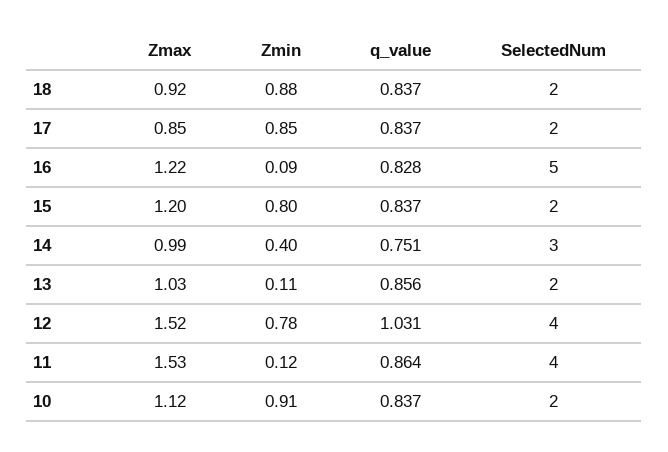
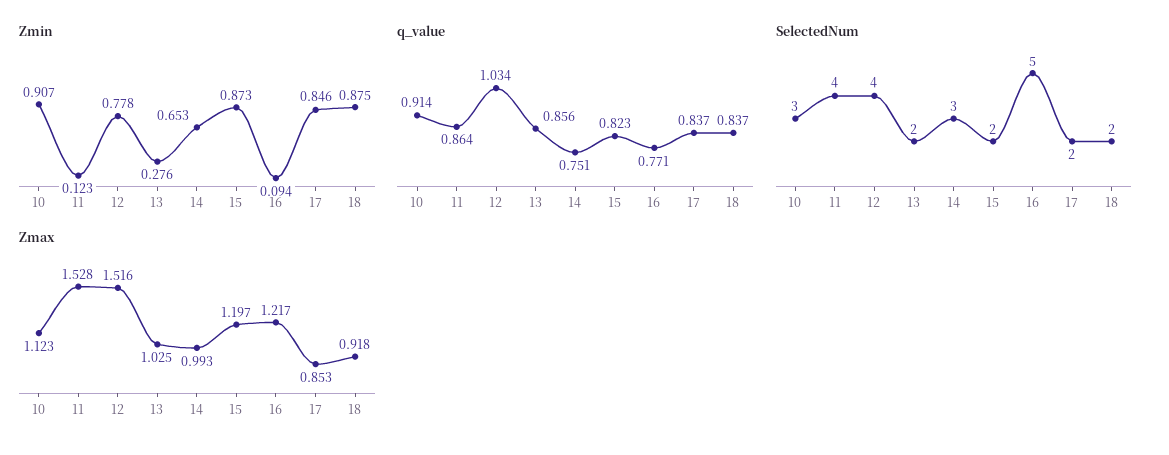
q_value, 16: 0.828 -> 0.771
Zmin, 15: 0.8 -> 0.873
q_value, 15: 0.837 -> 0.823
Zmin, 14: 0.4 -> 0.653
Zmin, 13: 0.11 -> 0.276
q_value, 12: 1.031 -> 1.034
q_value, 10: 0.837 -> 0.914
SelectedNum, 10: 2 -> 3

